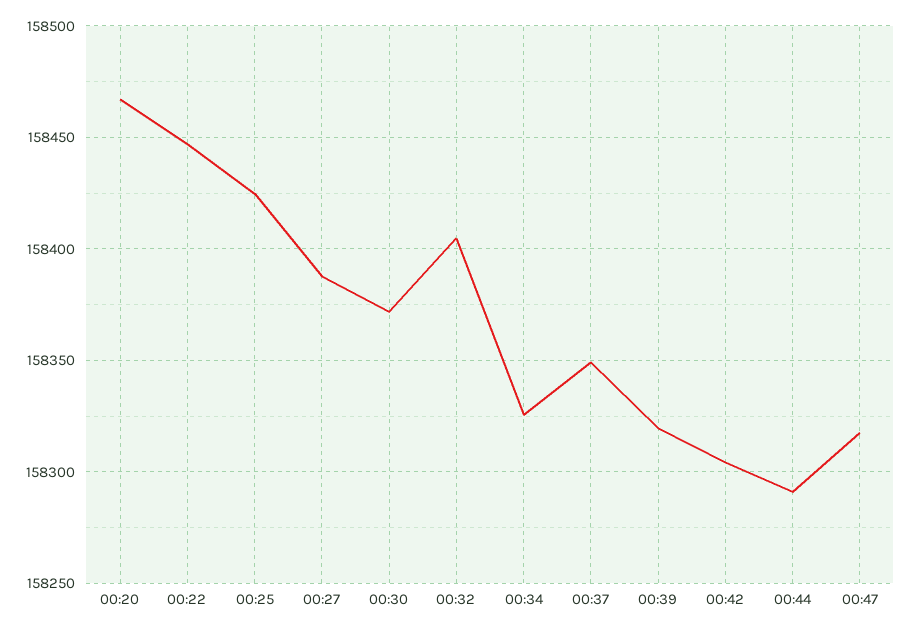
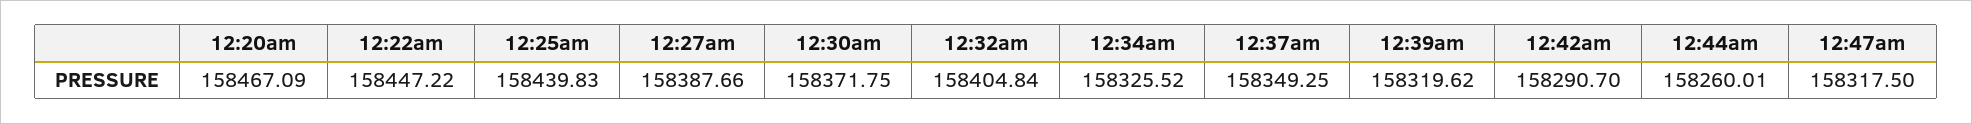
00:25: 158425 -> 158439.83
00:42: 158305 -> 158290.7
00:44: 158290 -> 158260.01

